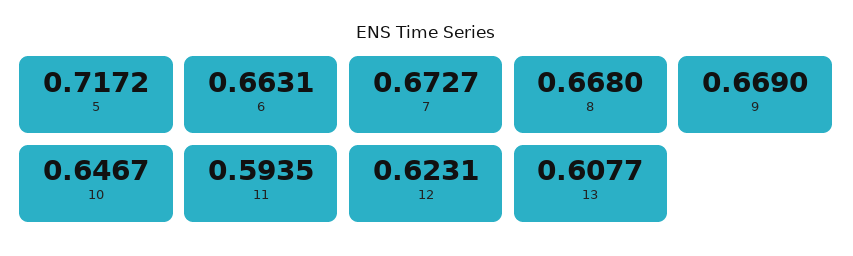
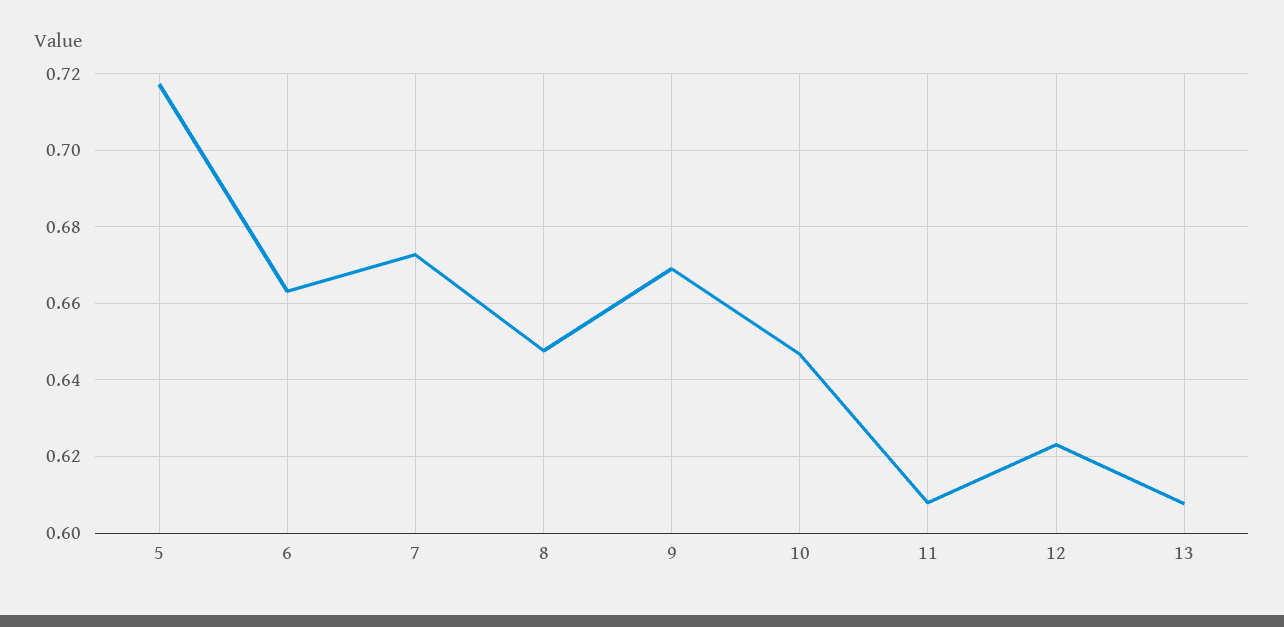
8: 0.668 -> 0.648
11: 0.5935 -> 0.608

